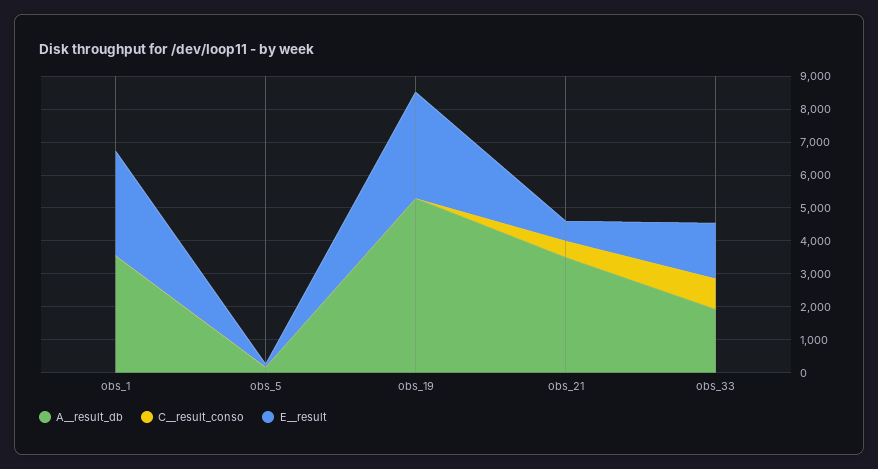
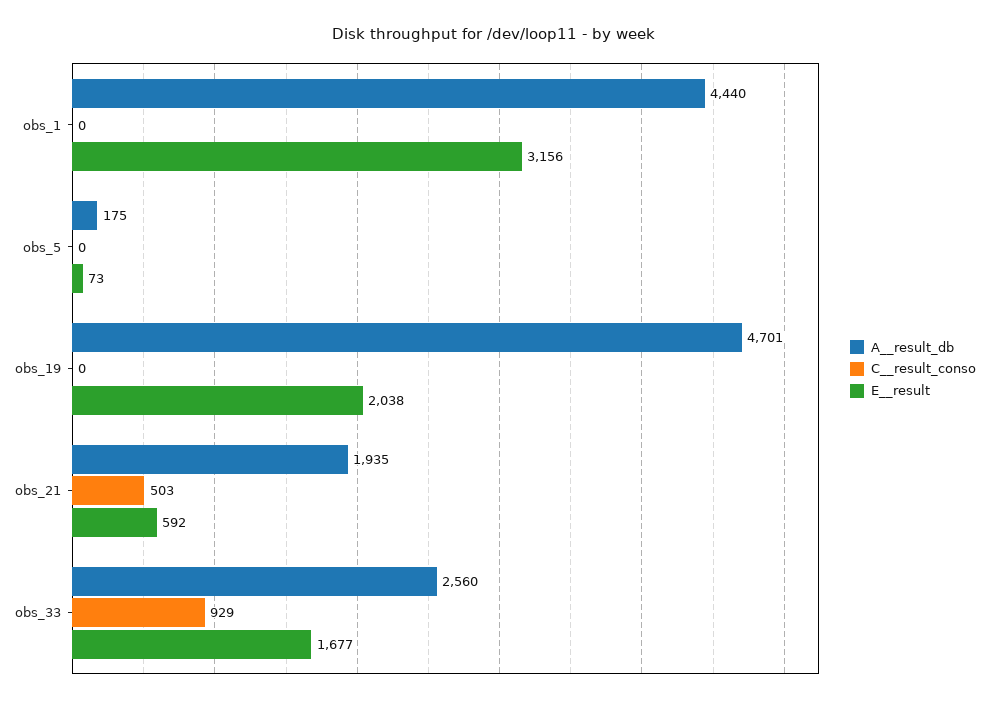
A__result_db, obs_1: 3500 -> 4440
A__result_db, obs_19: 5250 -> 4701
E__result, obs_19: 3250 -> 2038
A__result_db, obs_21: 3500 -> 1935
A__result_db, obs_33: 2000 -> 2560

